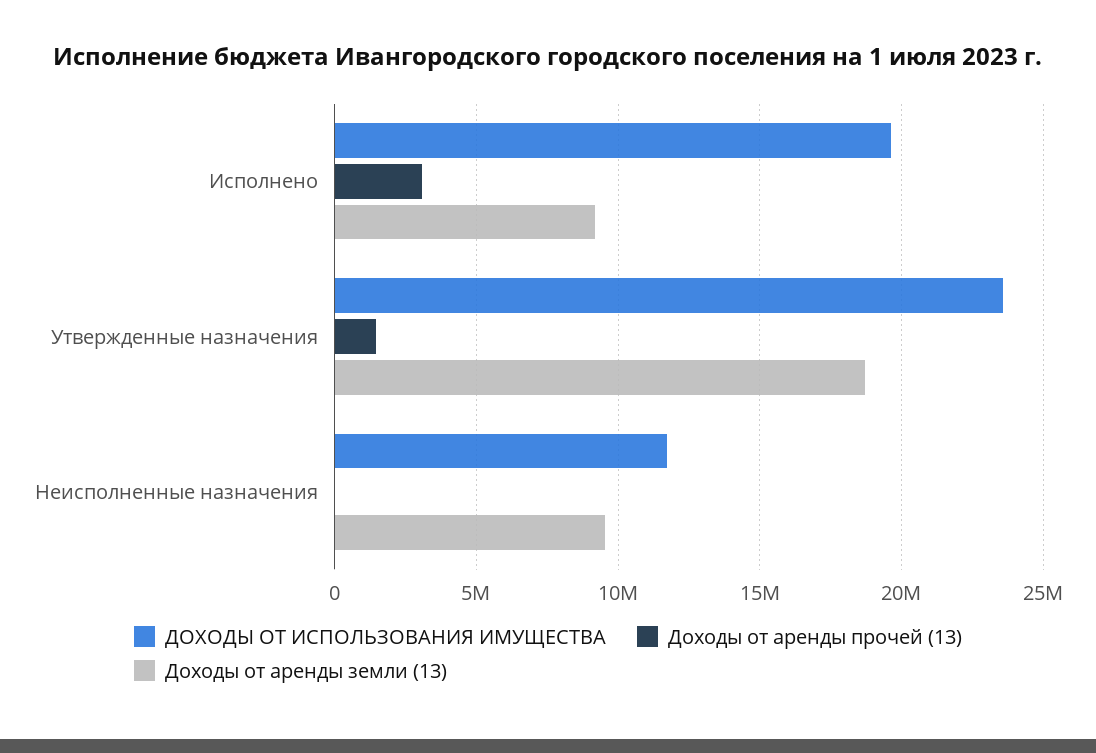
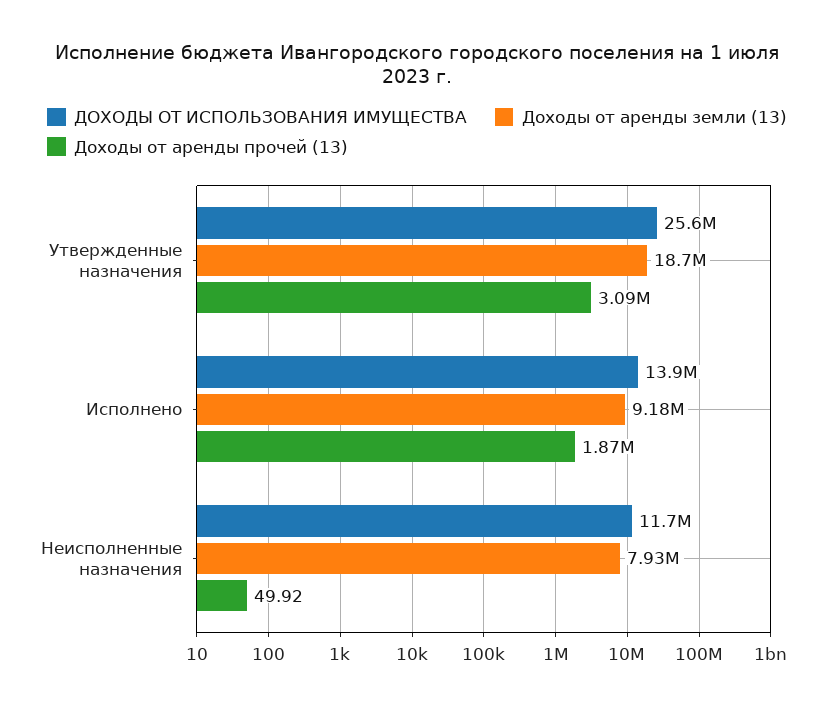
ДОХОДЫ ОТ ИСПОЛЬЗОВАНИЯ ИМУЩЕСТВА, Исполнено: 19500000 -> 13900000
Доходы от аренды прочей (13), Исполнено: 3000000 -> 1870000
ДОХОДЫ ОТ ИСПОЛЬЗОВАНИЯ ИМУЩЕСТВА, Утвержденные назначения: 23500000 -> 25600000
Доходы от аренды прочей (13), Утвержденные назначения: 1500000 -> 3090000
Доходы от аренды земли (13), Неисполненные назначения: 9500000 -> 7930000

